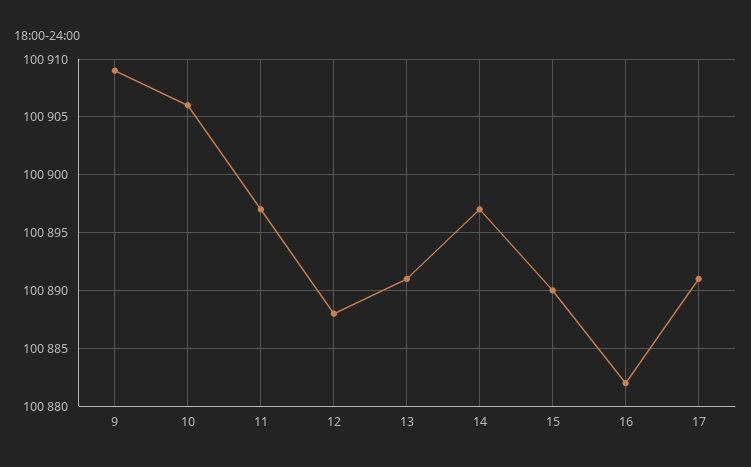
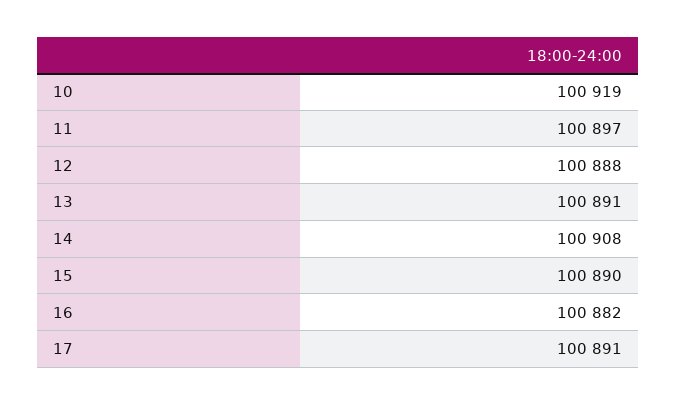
9: 100909 -> none
10: 100906 -> 100919
14: 100897 -> 100908

